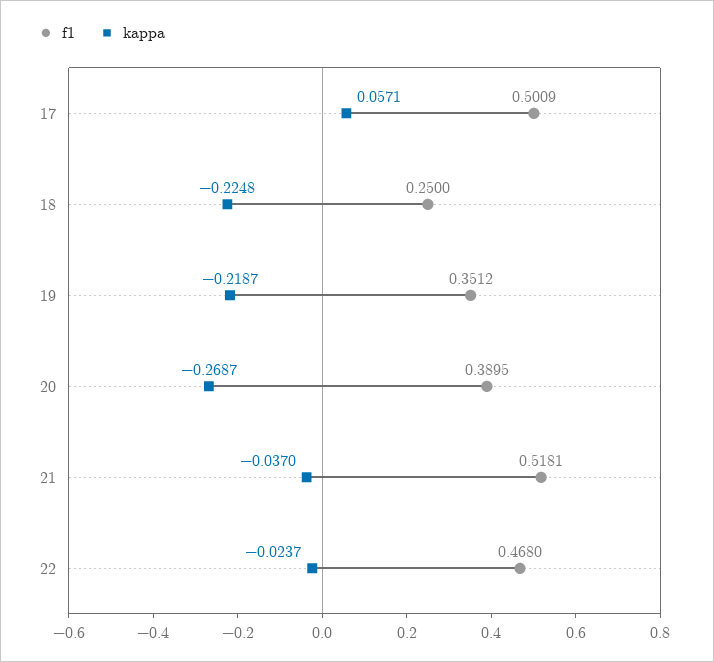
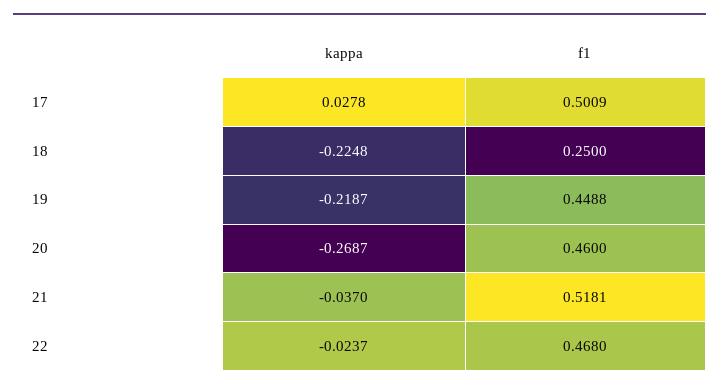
kappa, 17: 0.0571 -> 0.0278
f1, 19: 0.3512 -> 0.4488
f1, 20: 0.3895 -> 0.46

